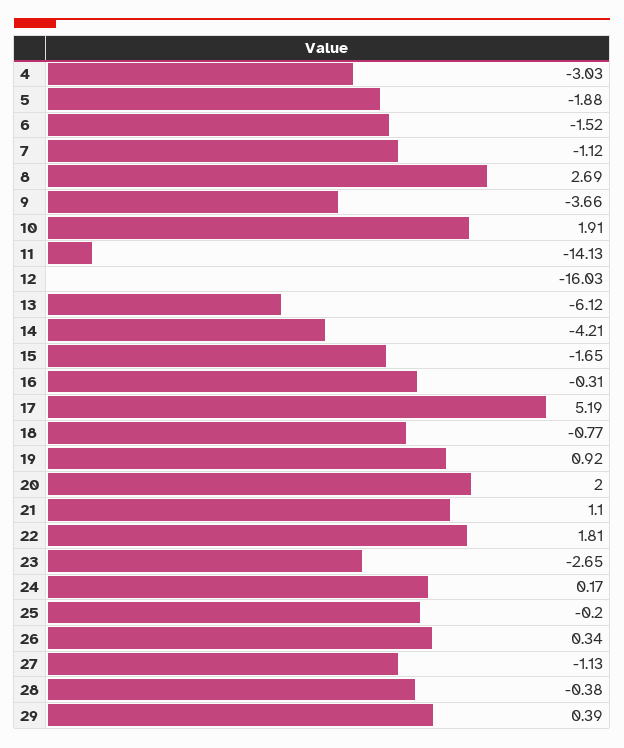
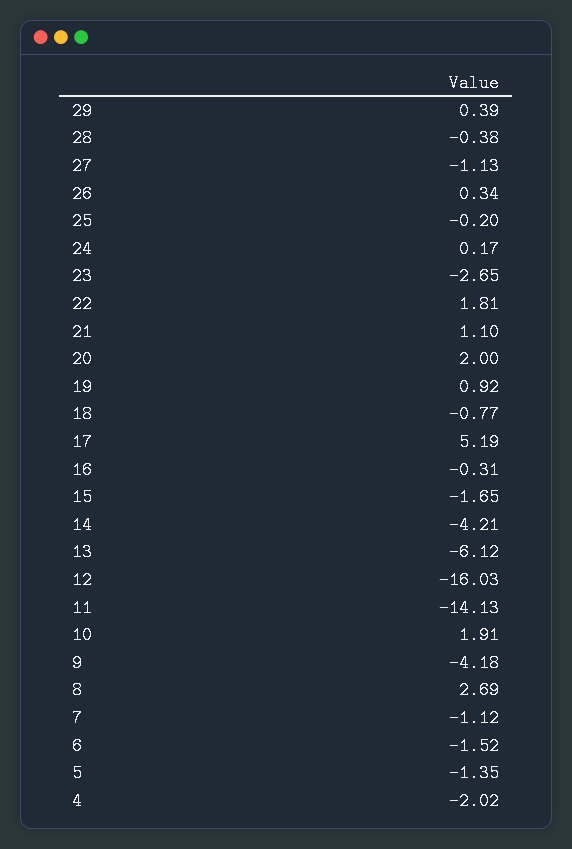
4: -3.03 -> -2.02
5: -1.88 -> -1.35
9: -3.66 -> -4.18

